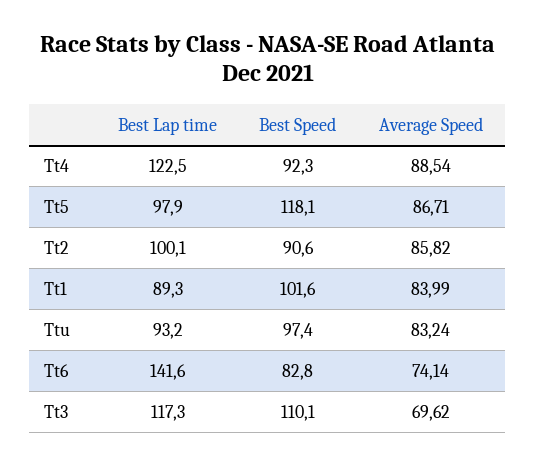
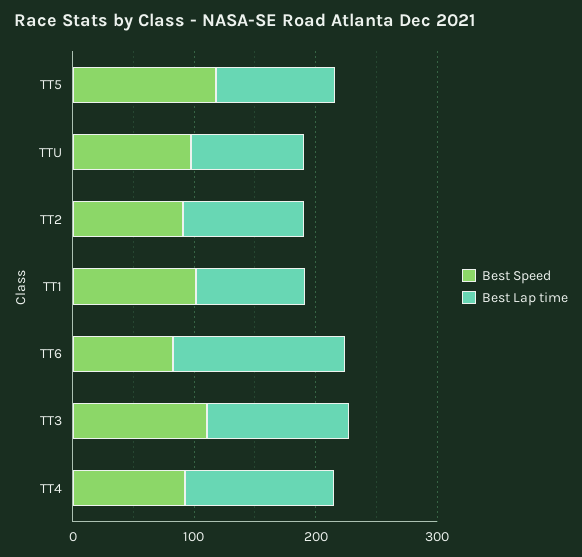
Average Speed, Tt4: 88.54 -> none
Average Speed, Tt5: 86.71 -> none
Average Speed, Tt2: 85.82 -> none
Average Speed, Tt1: 83.99 -> none
Average Speed, Ttu: 83.24 -> none
Average Speed, Tt6: 74.14 -> none
Average Speed, Tt3: 69.62 -> none

